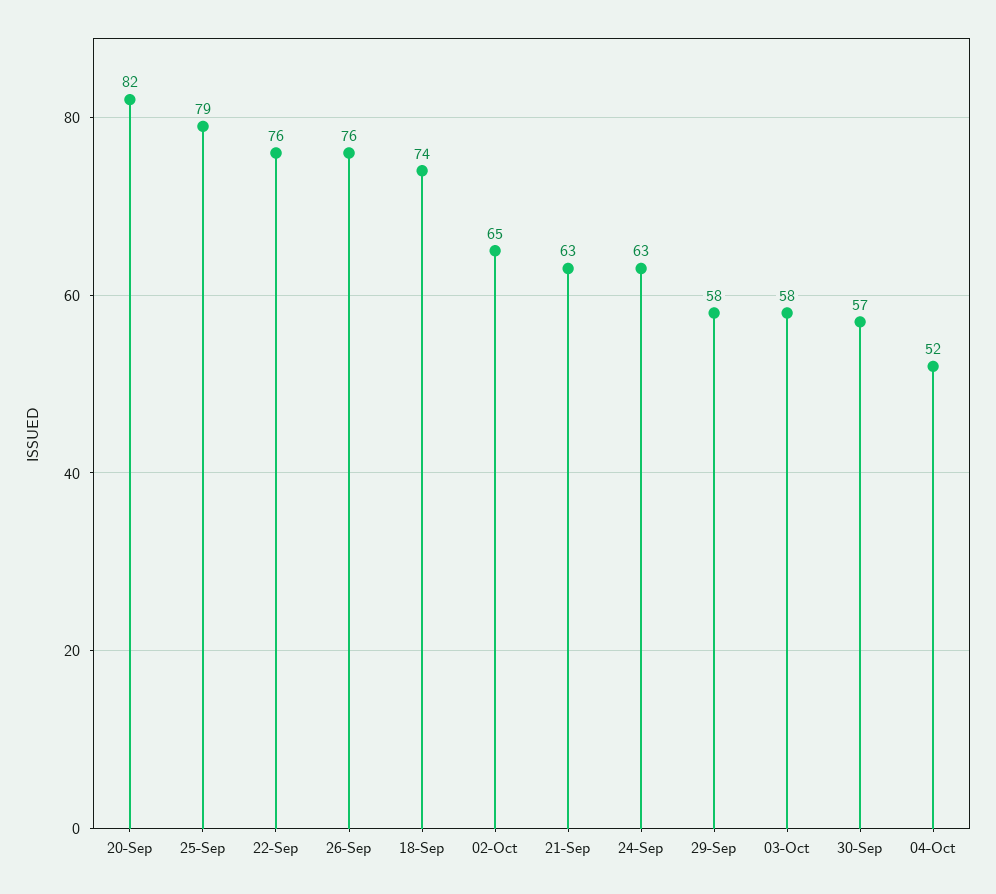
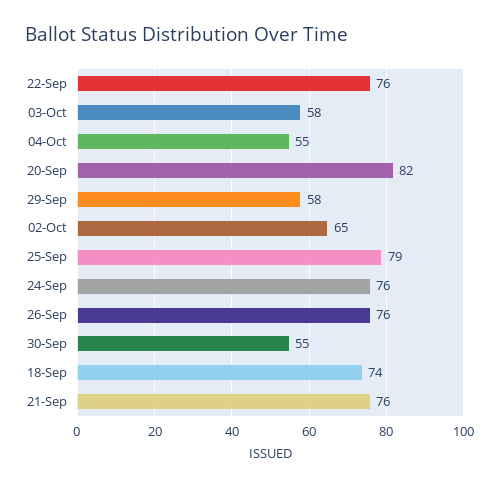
21-Sep: 63 -> 76
24-Sep: 63 -> 76
30-Sep: 57 -> 55
04-Oct: 52 -> 55

